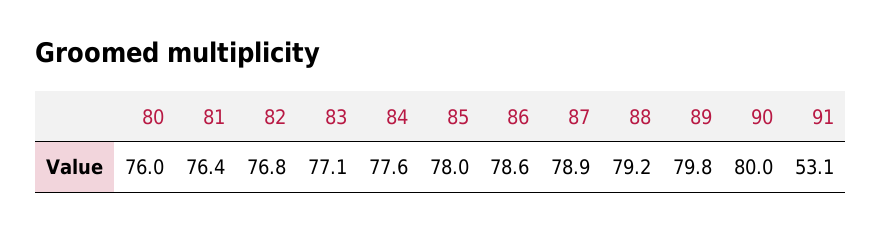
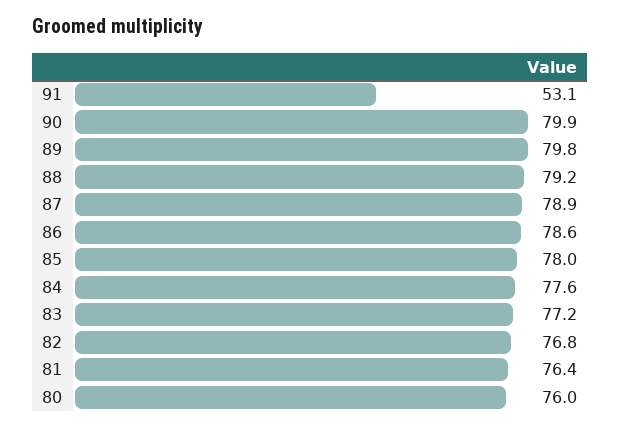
83: 77.1 -> 77.2
90: 80 -> 79.9

